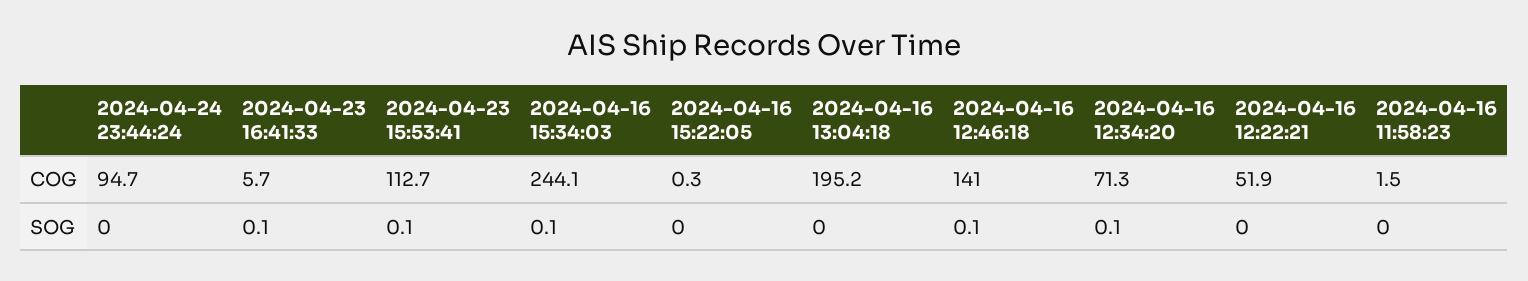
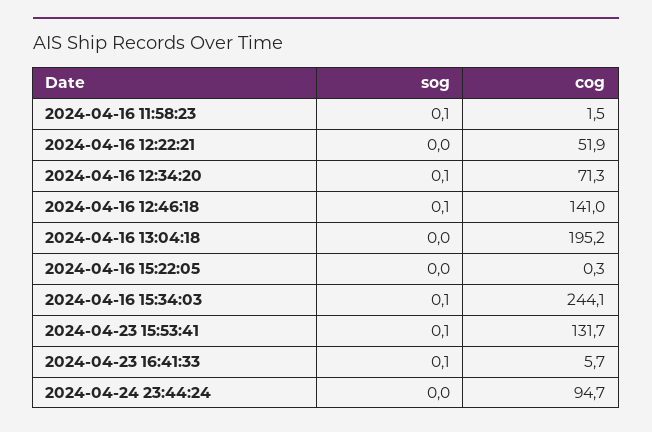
2024-04-23 15:53:41, COG: 112.7 -> 131.7
2024-04-16 11:58:23, SOG: 0 -> 0.1

